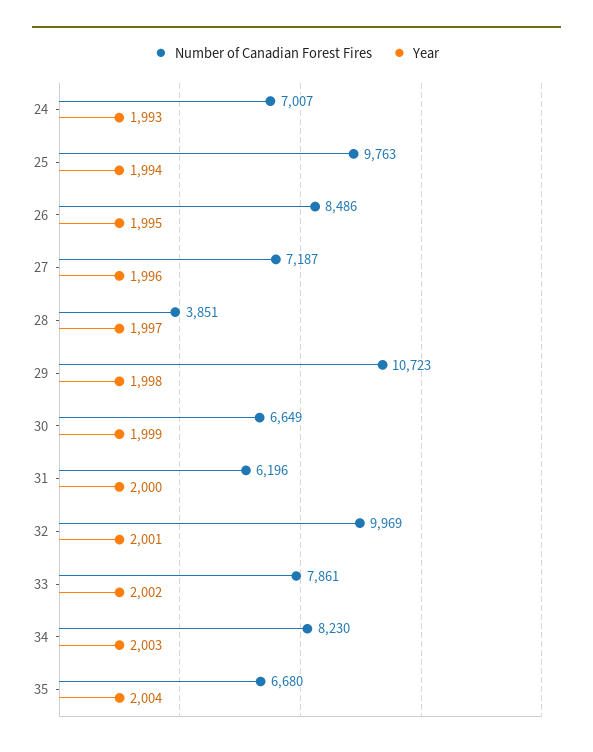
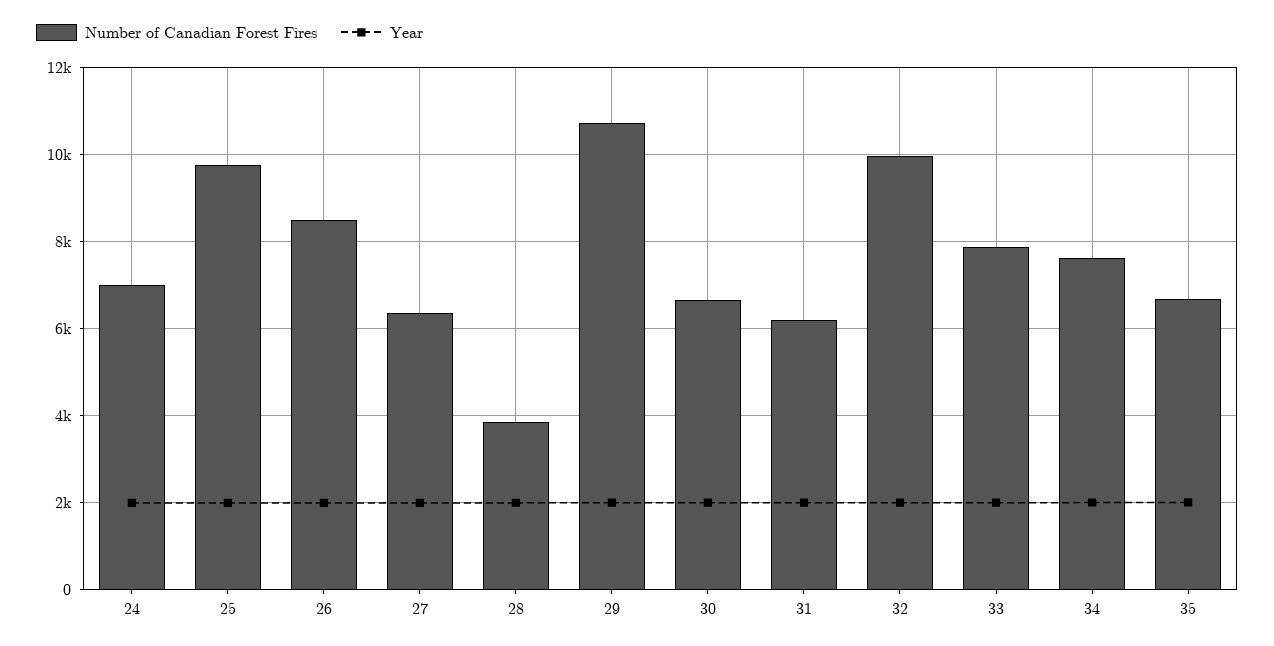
Number of Canadian Forest Fires, 27: 7187 -> 6400
Number of Canadian Forest Fires, 34: 8230 -> 7600

